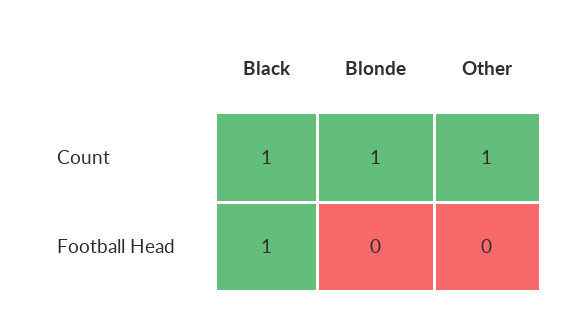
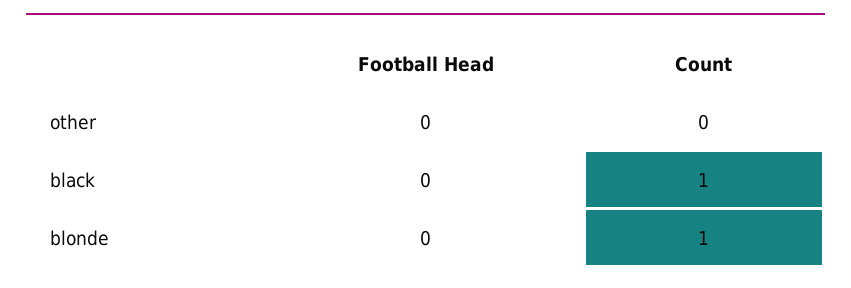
Other, Count: 1 -> 0
Black, Football Head: 1 -> 0

